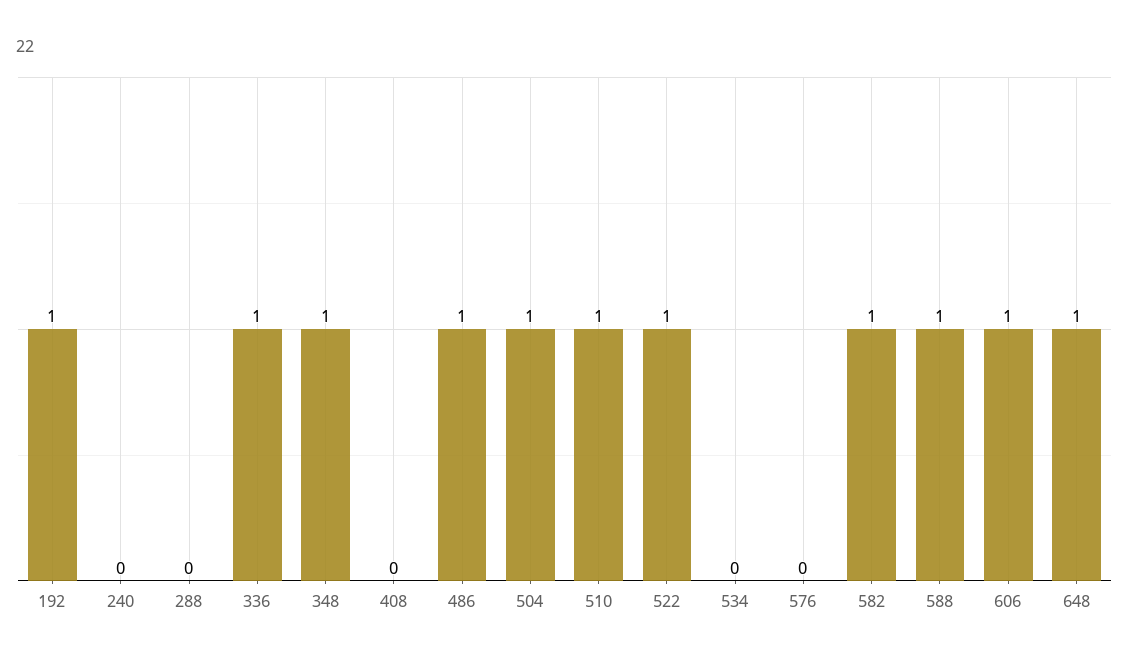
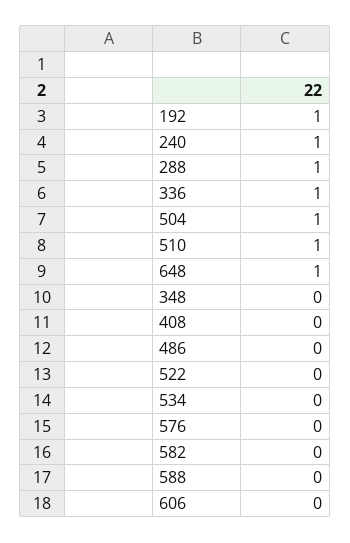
240: 0 -> 1
288: 0 -> 1
348: 1 -> 0
486: 1 -> 0
522: 1 -> 0
582: 1 -> 0
588: 1 -> 0
606: 1 -> 0

